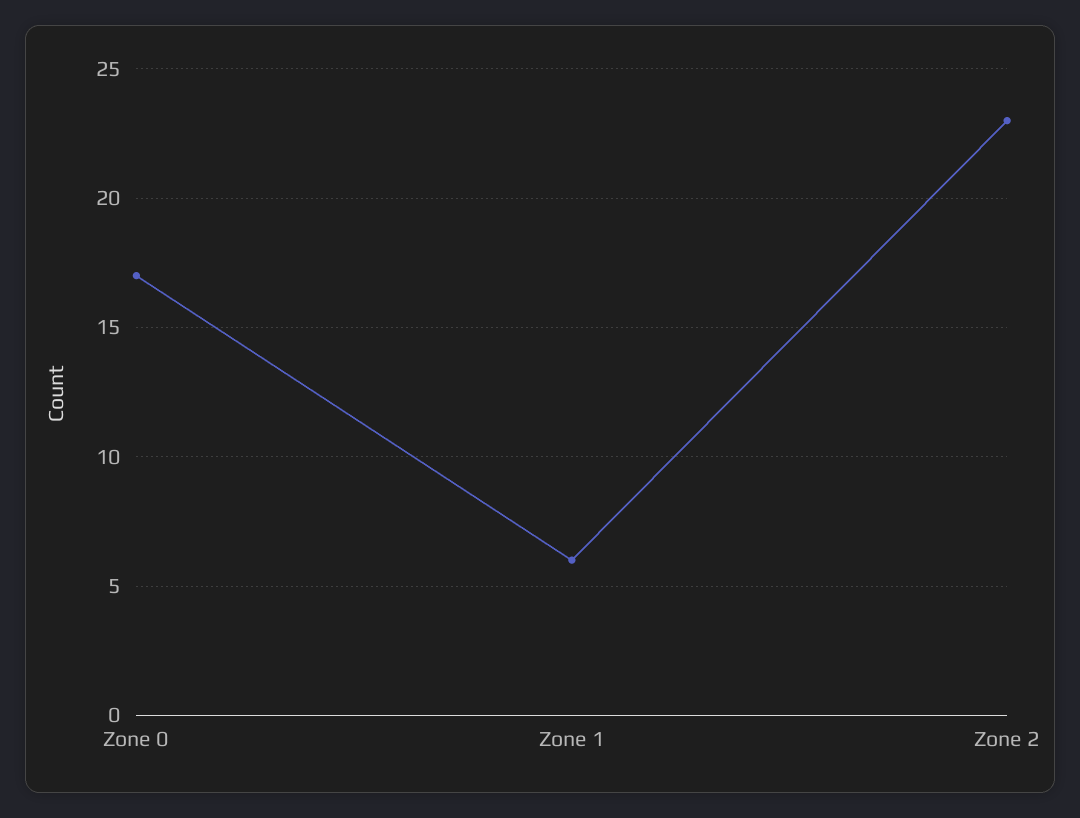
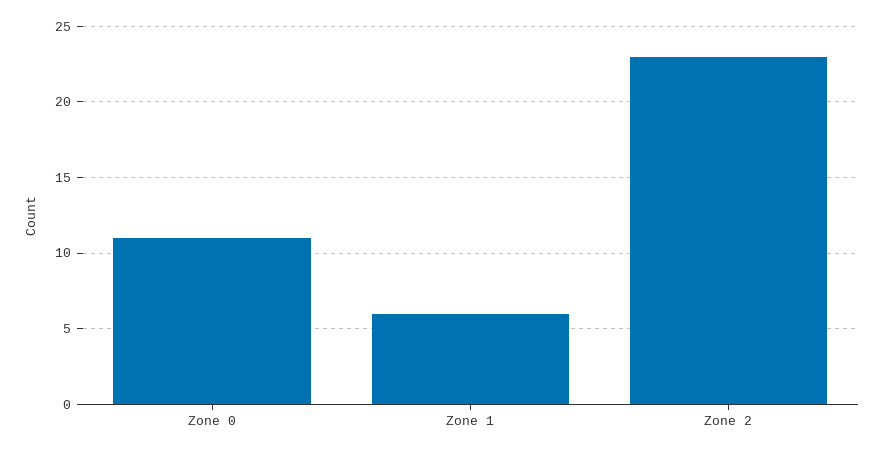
Zone 0: 17 -> 11

